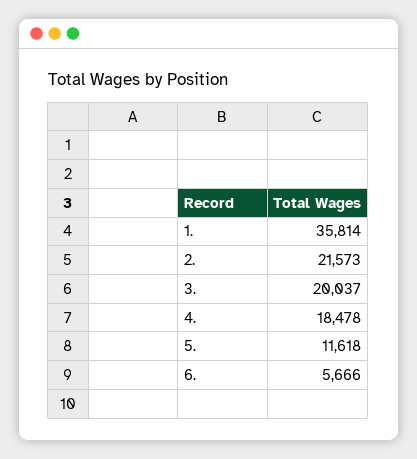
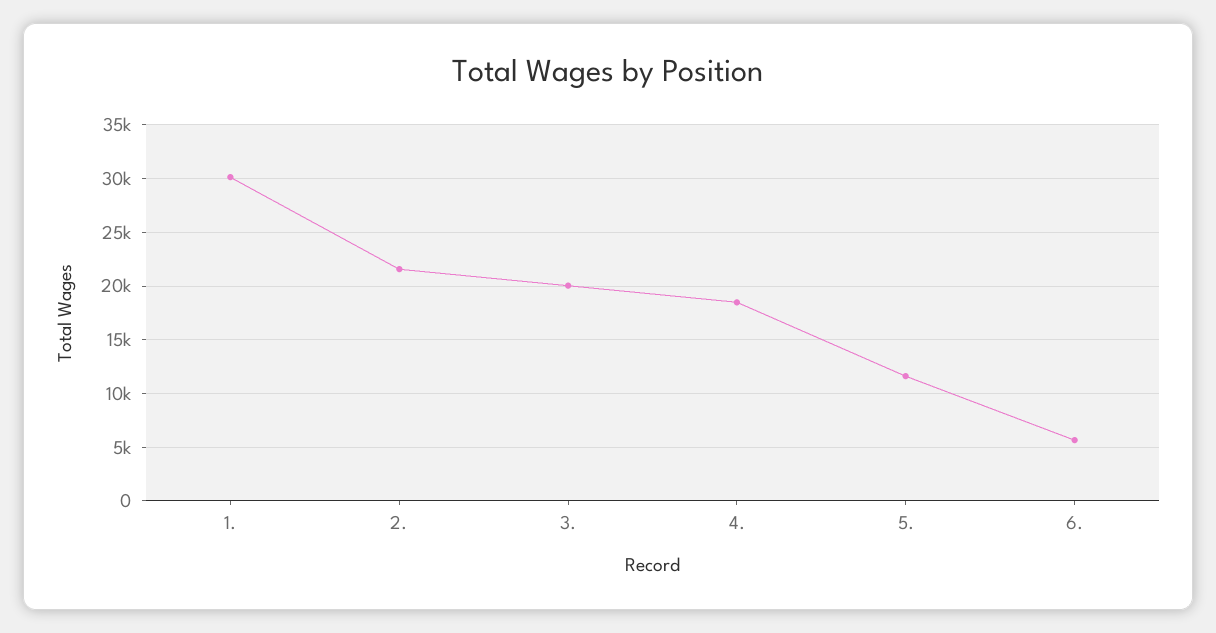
1.: 35814 -> 30000

